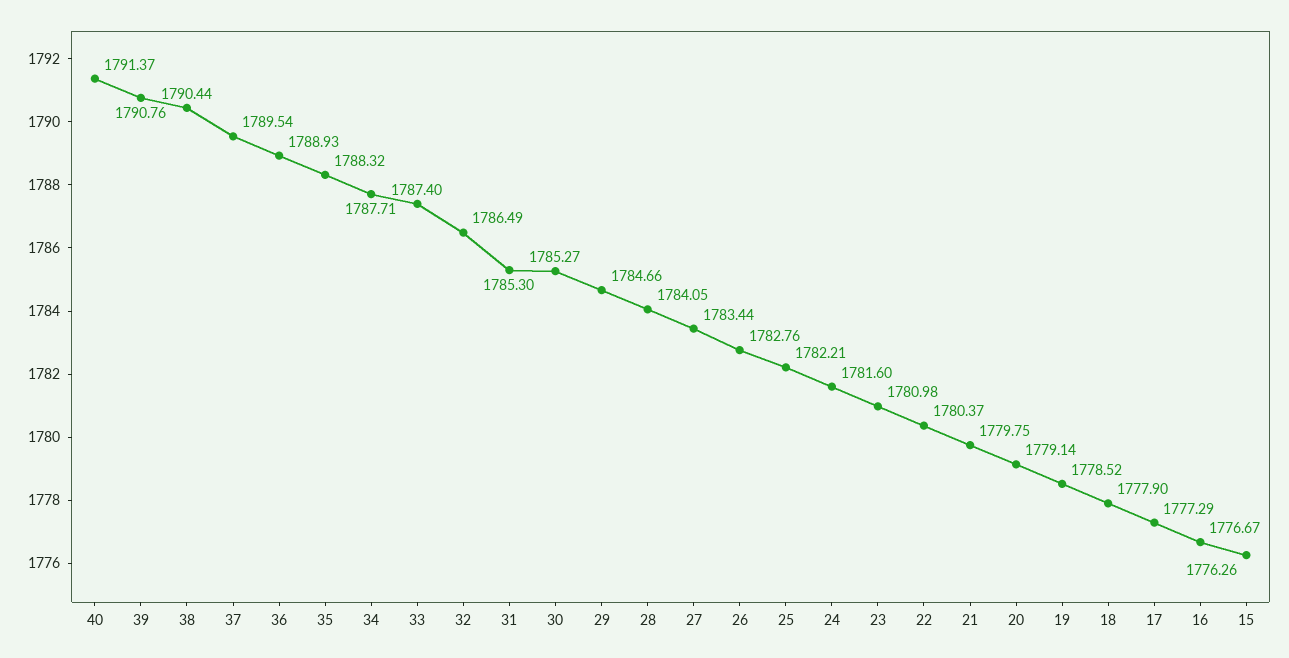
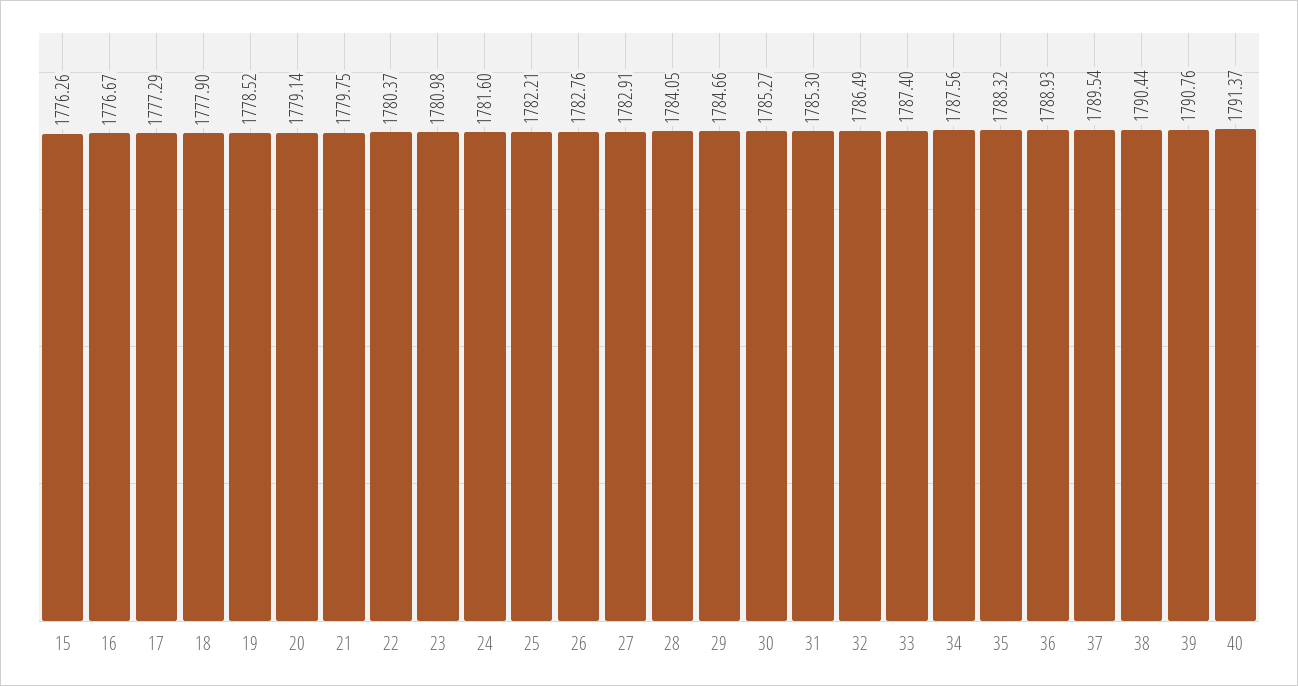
34: 1787.71 -> 1787.56
27: 1783.44 -> 1782.91

